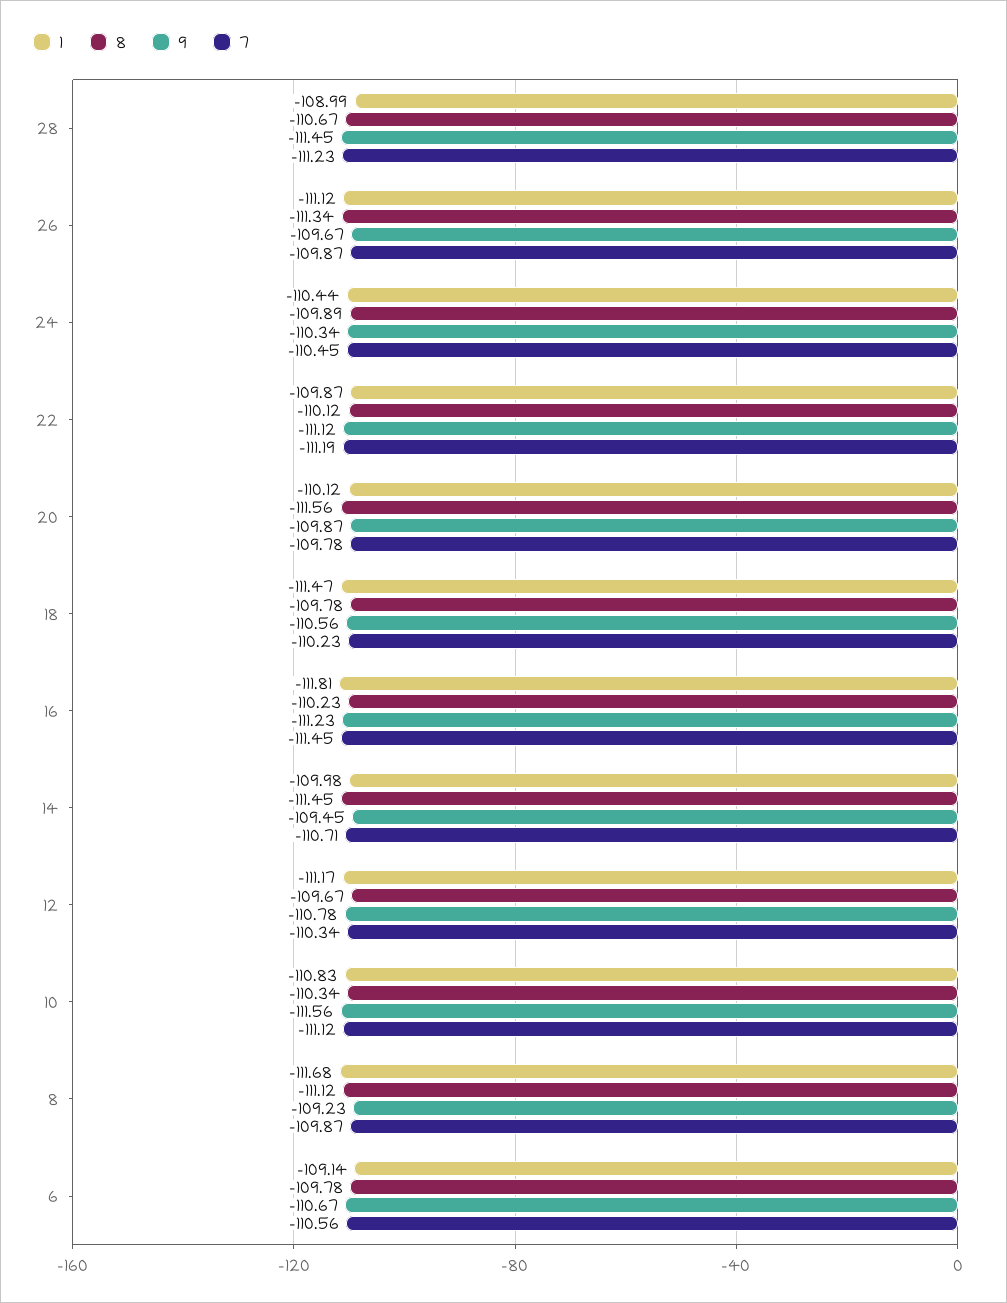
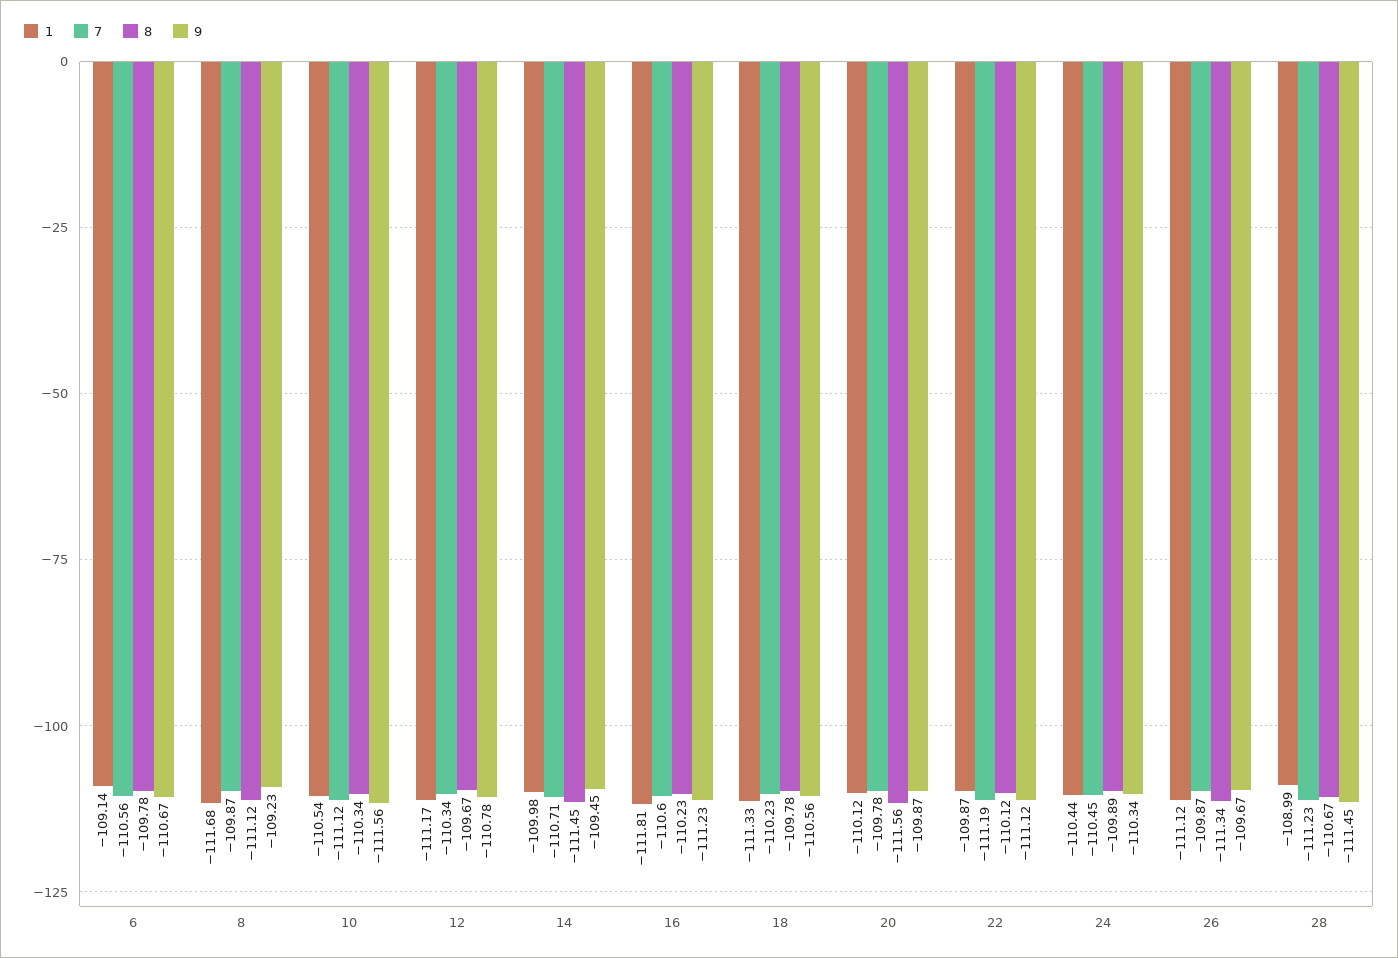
1, 18: -111.47 -> -111.33
7, 16: -111.45 -> -110.6
1, 10: -110.83 -> -110.54

